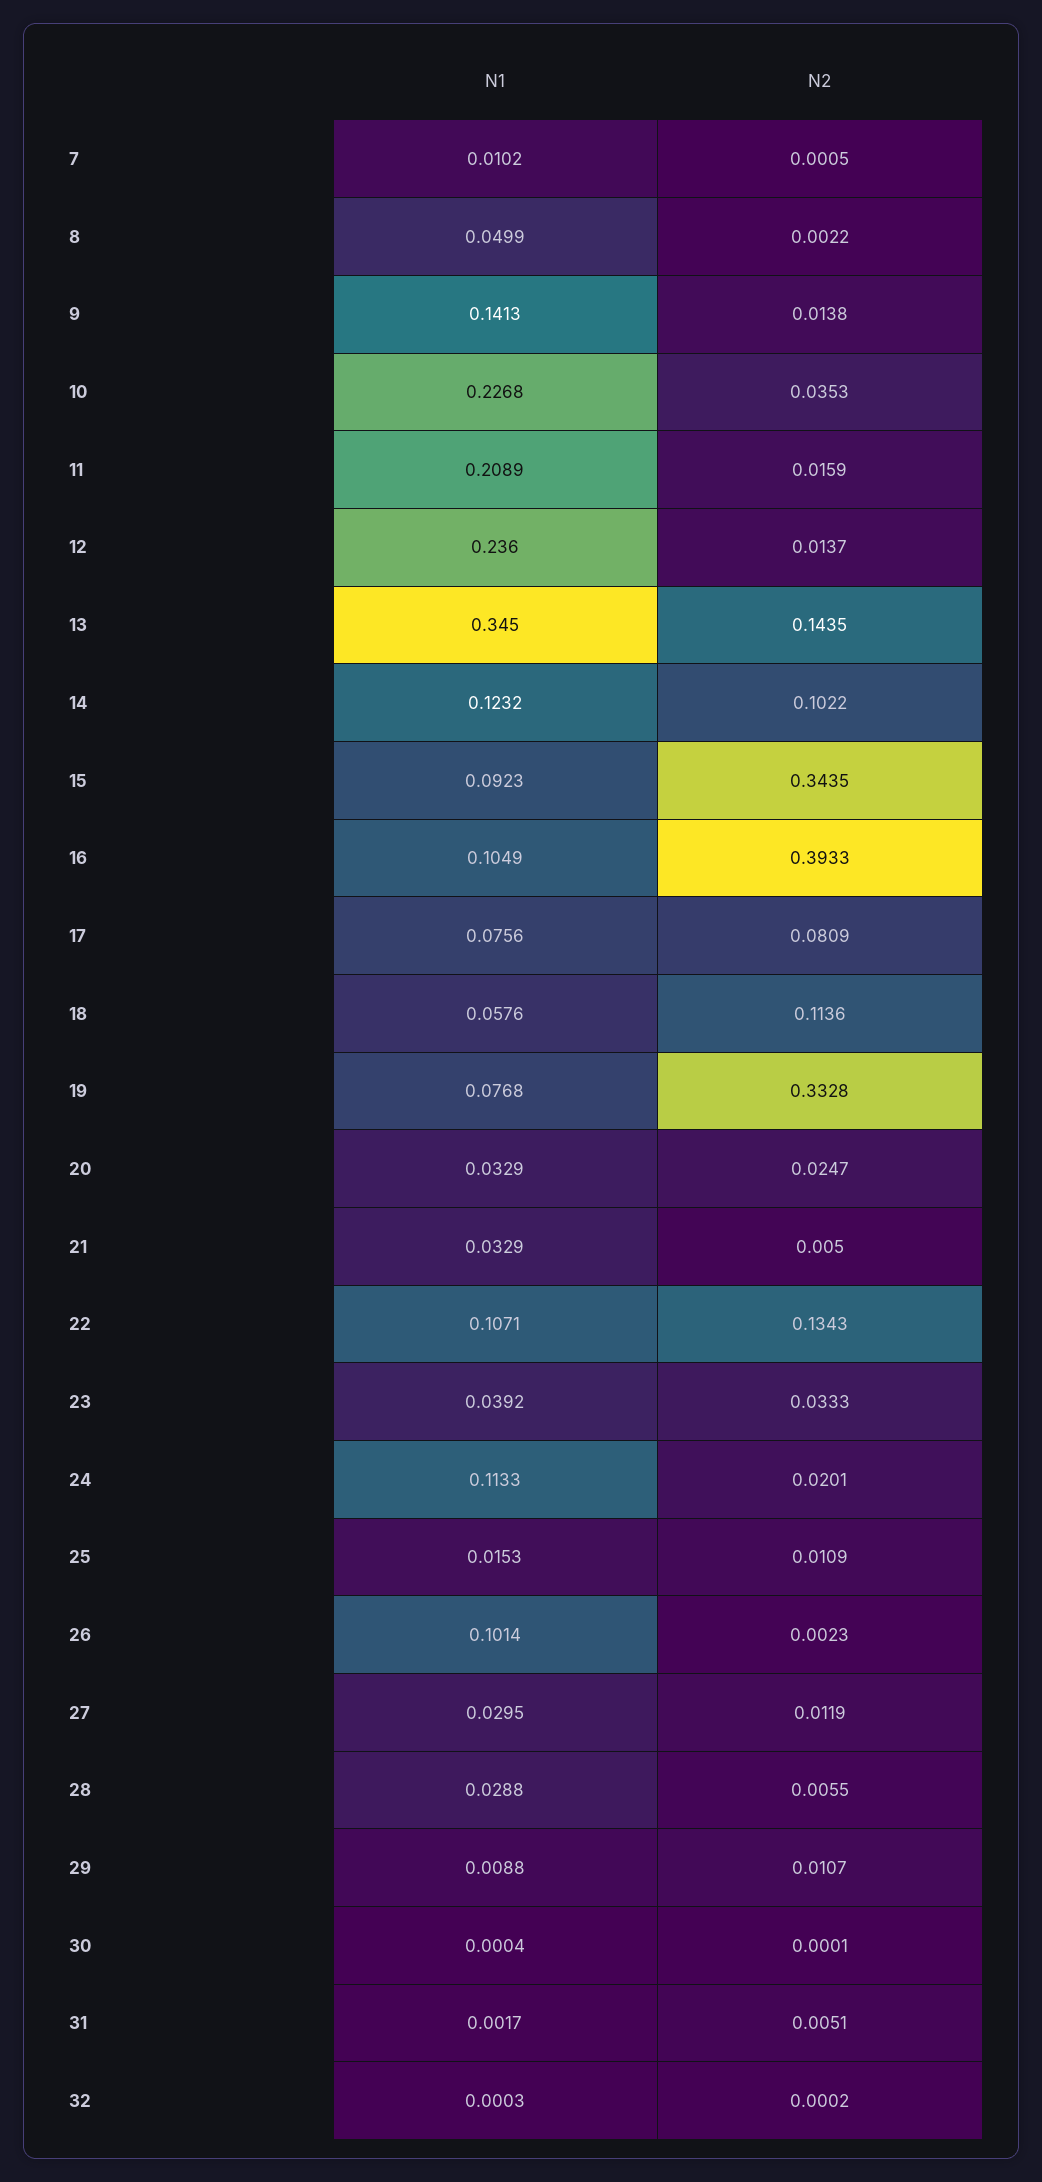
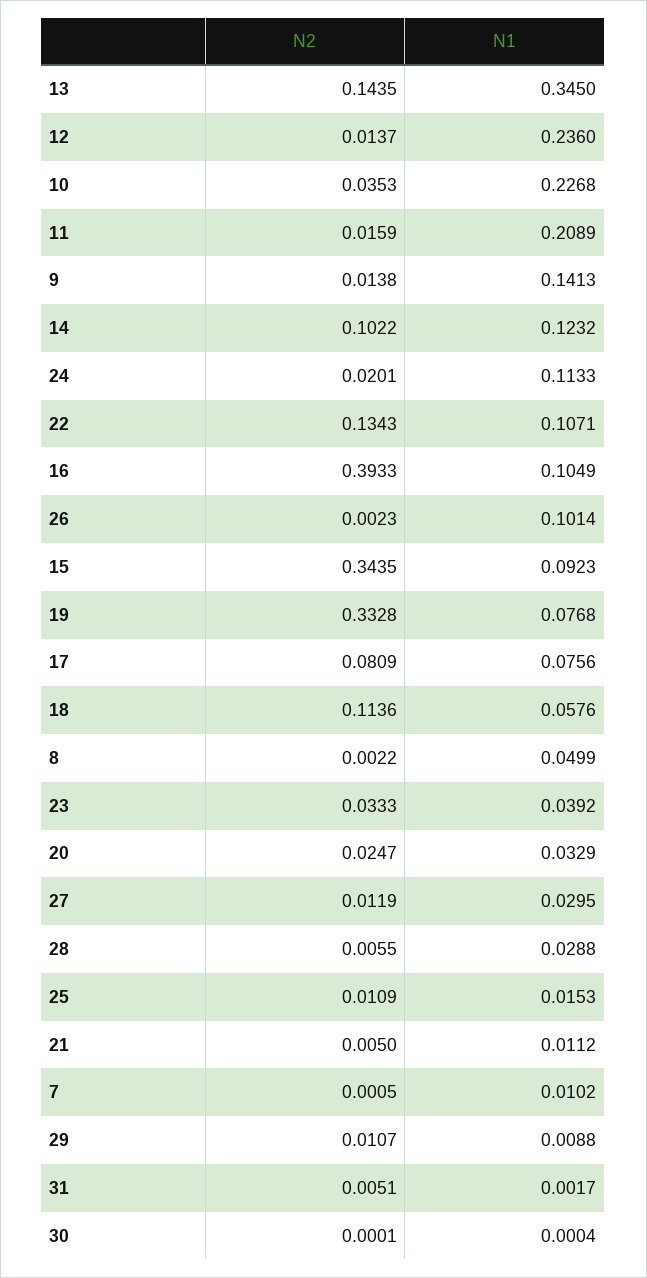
N1, 21: 0.0329 -> 0.0112
N1, 32: 0.0003 -> none
N2, 32: 0.0002 -> none

